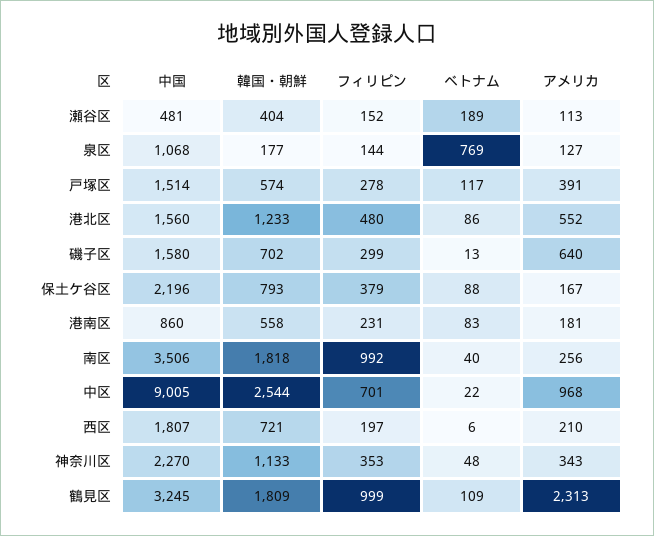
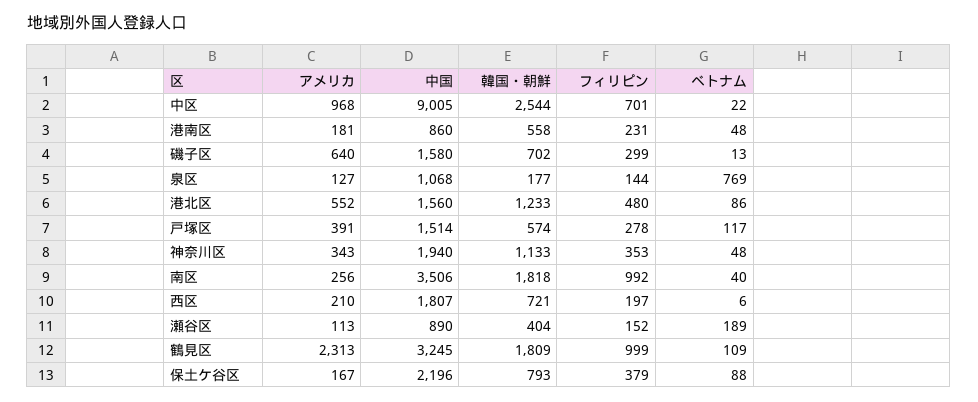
中国, 瀬谷区: 481 -> 890
ベトナム, 港南区: 83 -> 48
中国, 神奈川区: 2270 -> 1940

